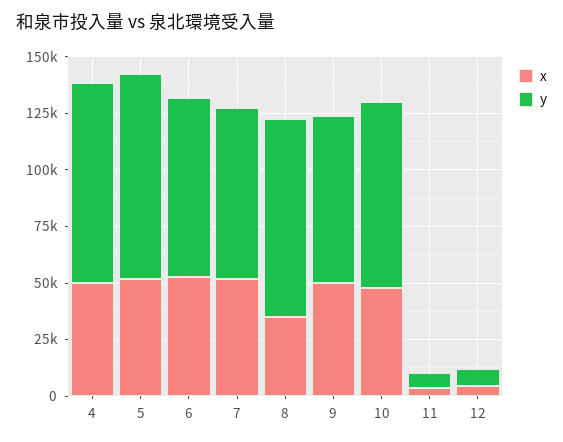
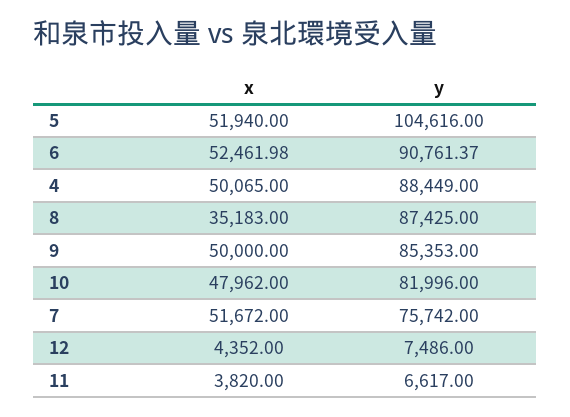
y, 5: 90000 -> 104616
y, 6: 80000 -> 90761.37
y, 9: 75000 -> 85353

